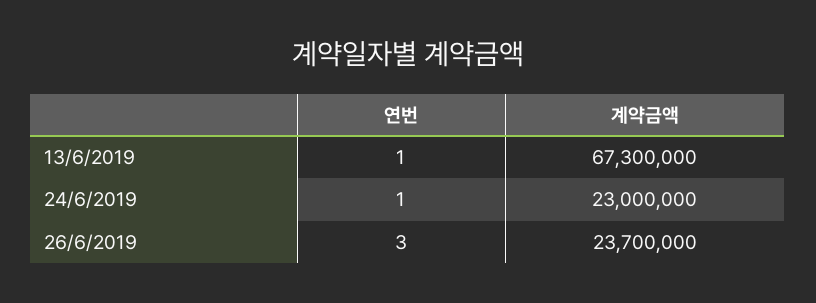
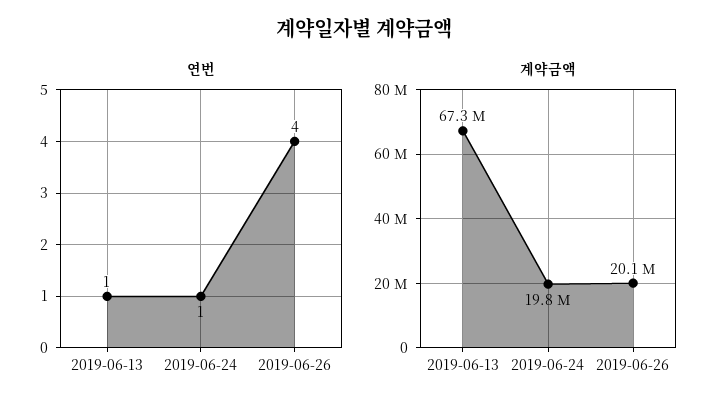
계약금액, 24/6/2019: 23000000 -> 19800000
연번, 26/6/2019: 3 -> 4
계약금액, 26/6/2019: 23700000 -> 20100000

